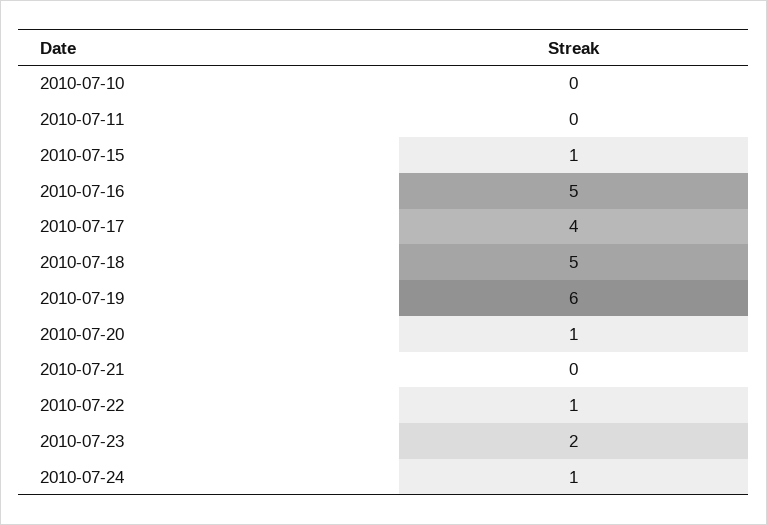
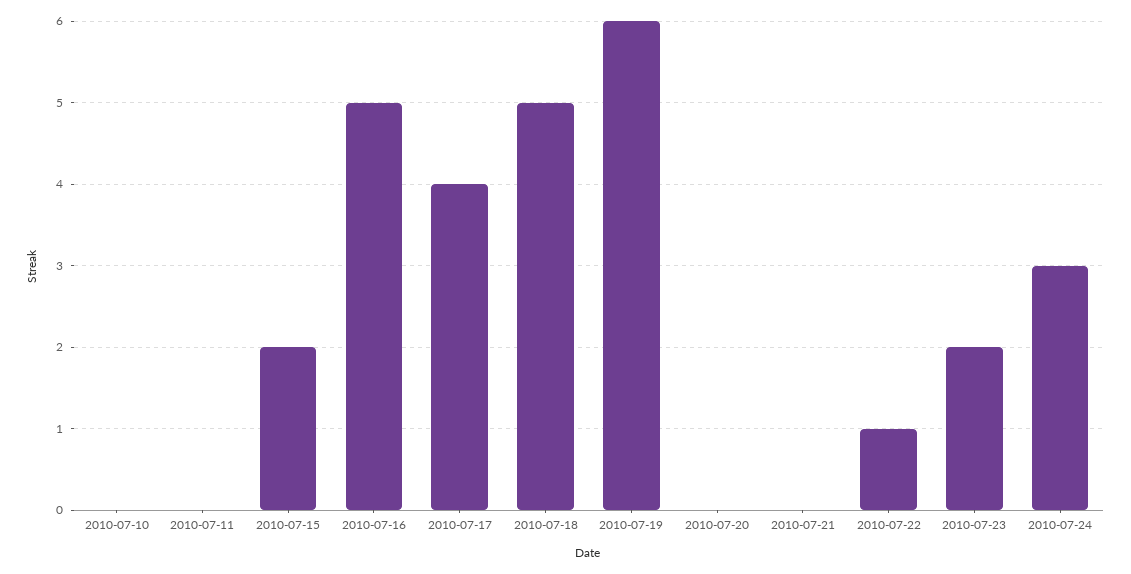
2010-07-15: 1 -> 2
2010-07-20: 1 -> 0
2010-07-24: 1 -> 3

